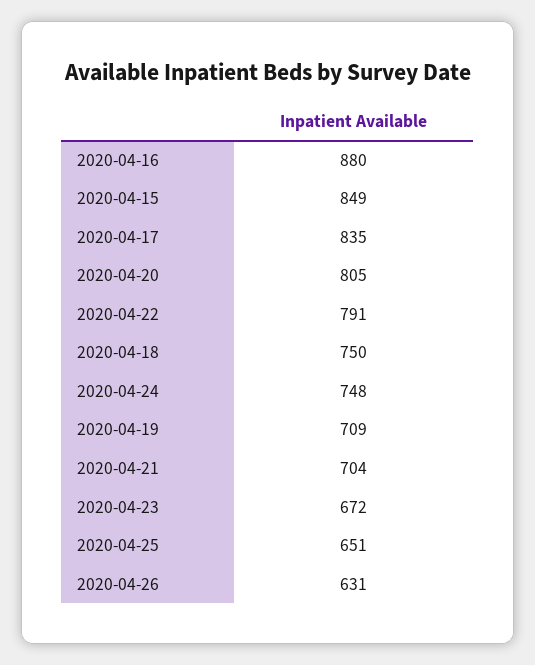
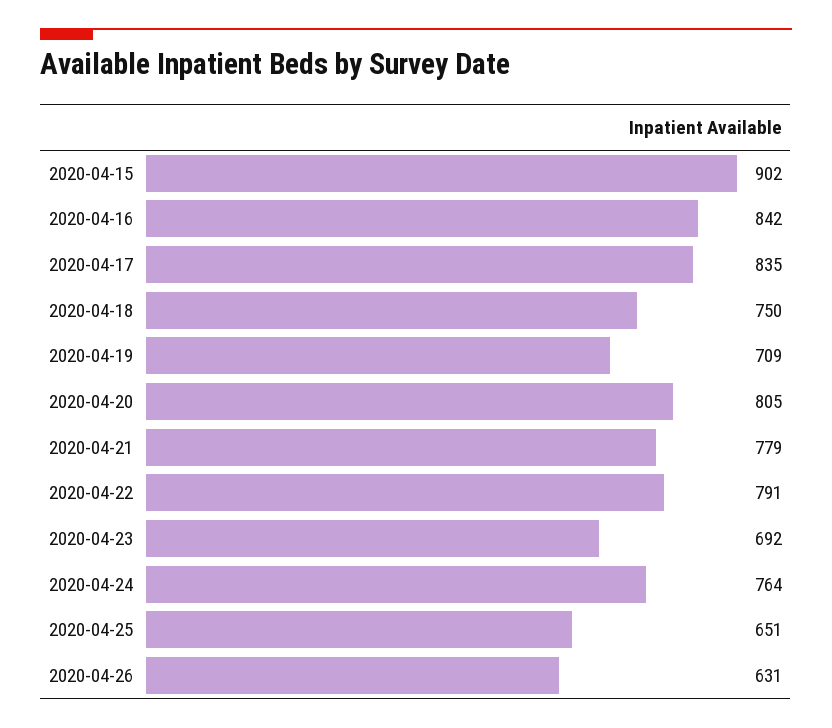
2020-04-16: 880 -> 842
2020-04-15: 849 -> 902
2020-04-24: 748 -> 764
2020-04-21: 704 -> 779
2020-04-23: 672 -> 692

